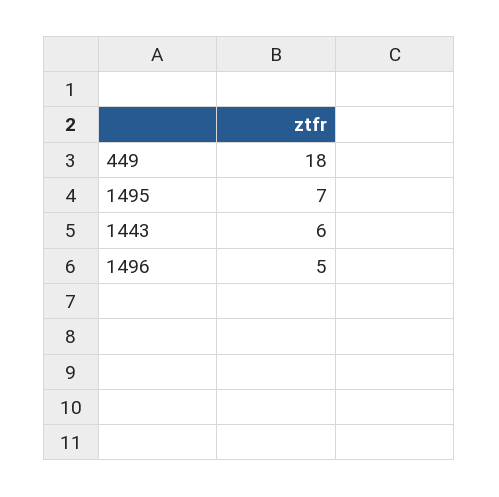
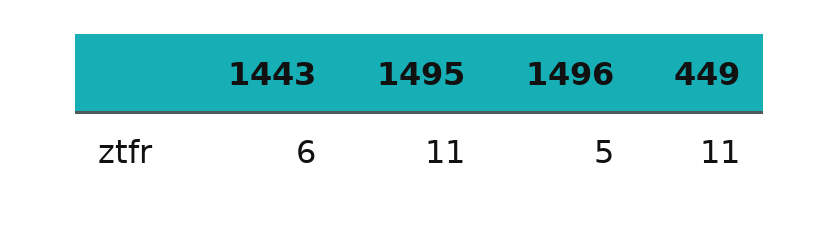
449: 18 -> 11
1495: 7 -> 11

